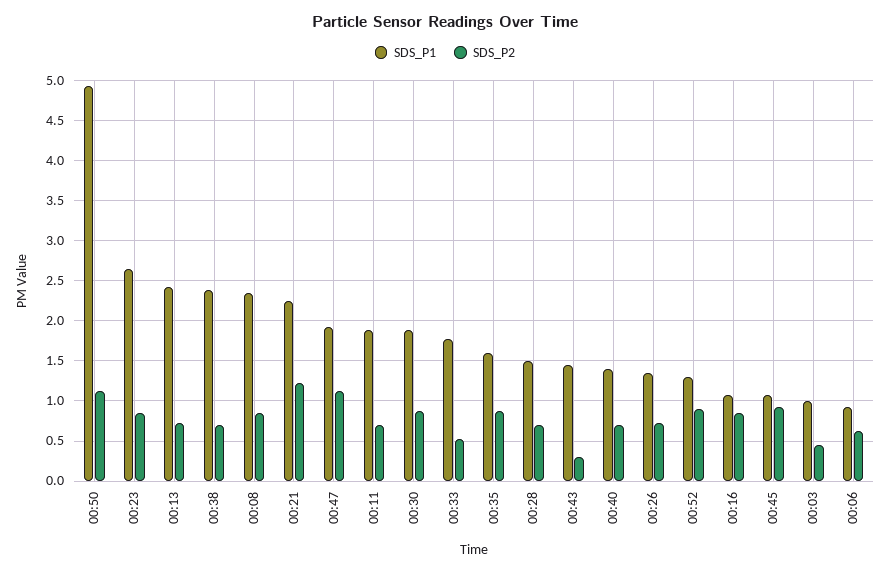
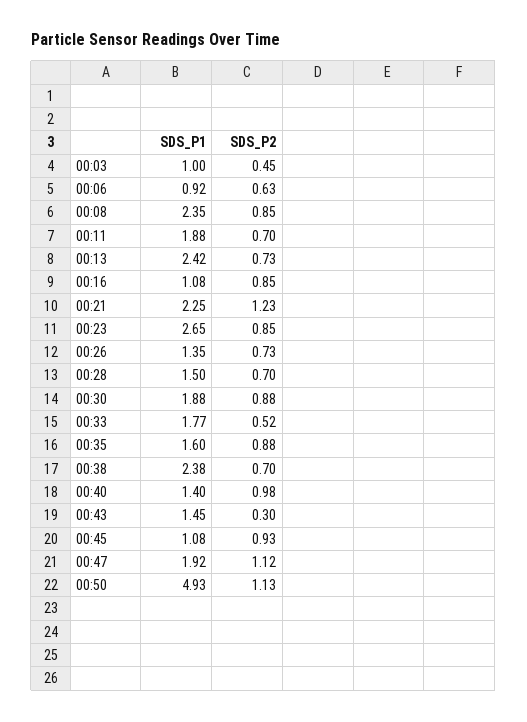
SDS_P2, 00:40: 0.7 -> 0.98
SDS_P1, 00:52: 1.3 -> none
SDS_P2, 00:52: 0.9 -> none

